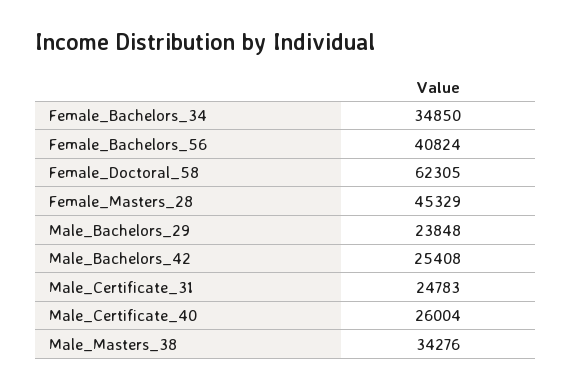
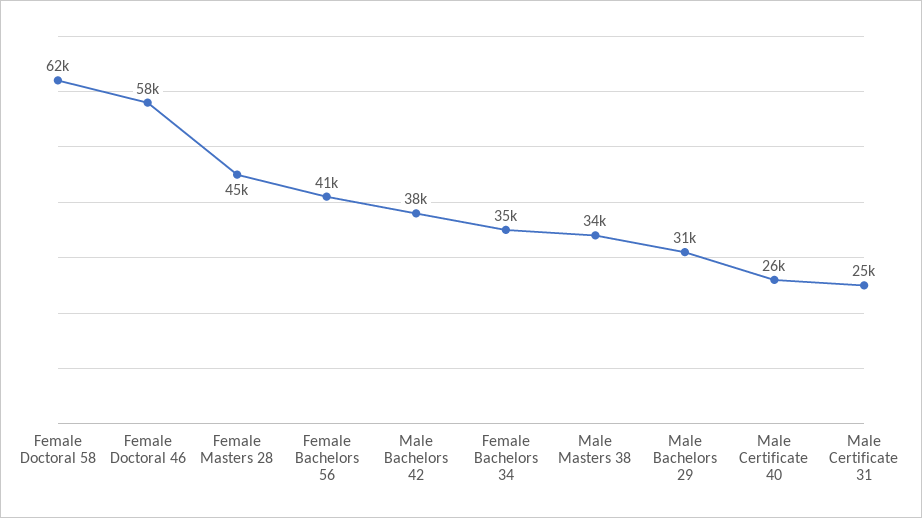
Male_Bachelors_29: 23848 -> 31000
Male_Bachelors_42: 25408 -> 38000
Female Doctoral 46: none -> 58000

